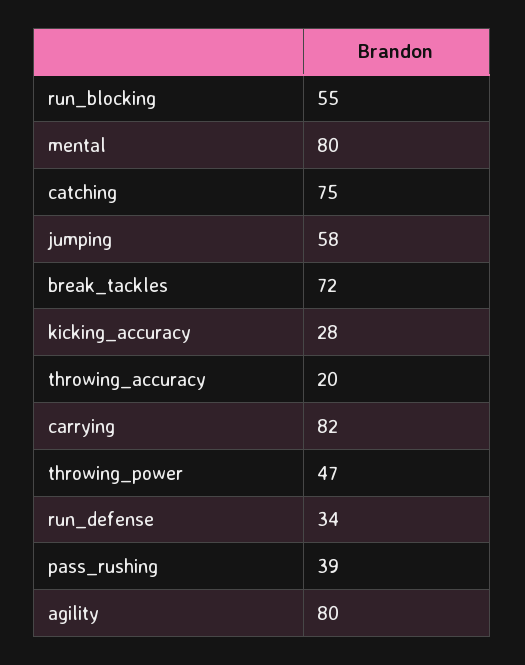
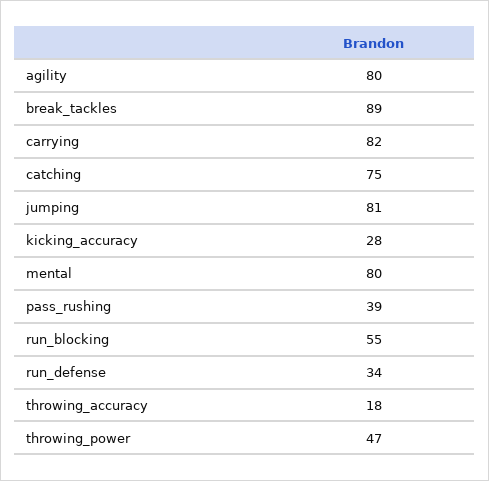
jumping: 58 -> 81
break_tackles: 72 -> 89
throwing_accuracy: 20 -> 18

